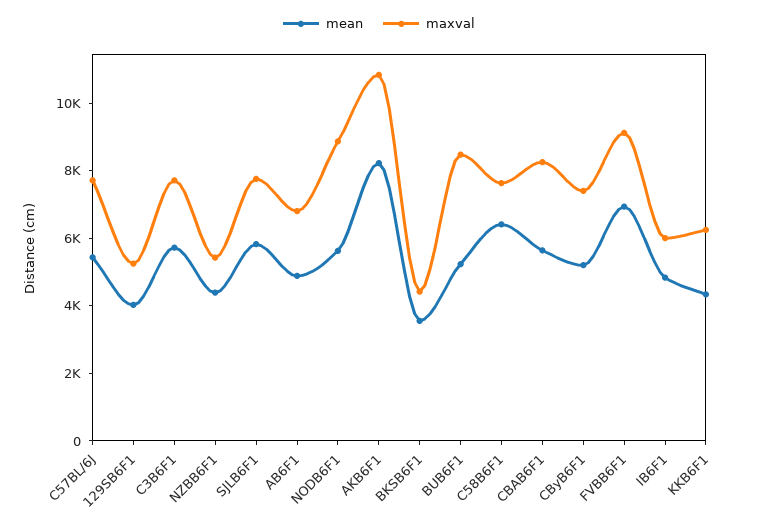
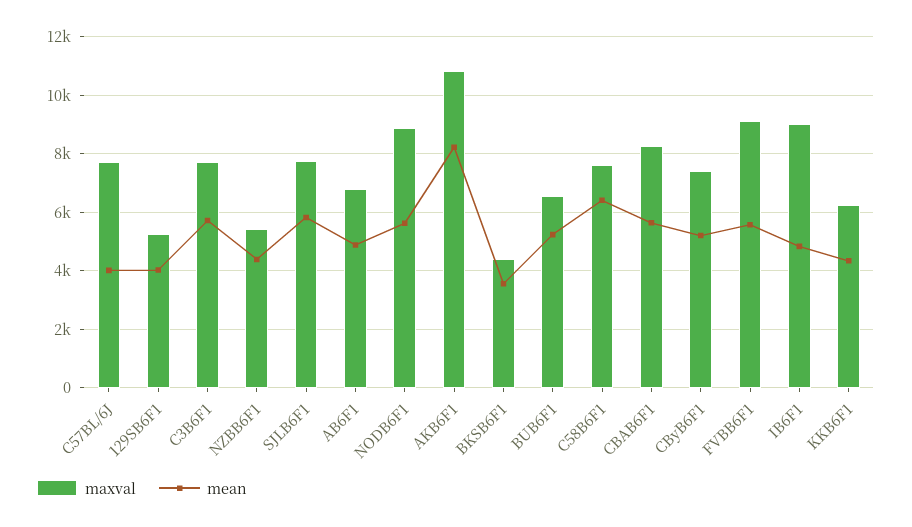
mean, C57BL/6J: 5500 -> 4000
maxval, BUB6F1: 8500 -> 6500
mean, FVBB6F1: 7000 -> 5500
maxval, IB6F1: 6000 -> 9000

